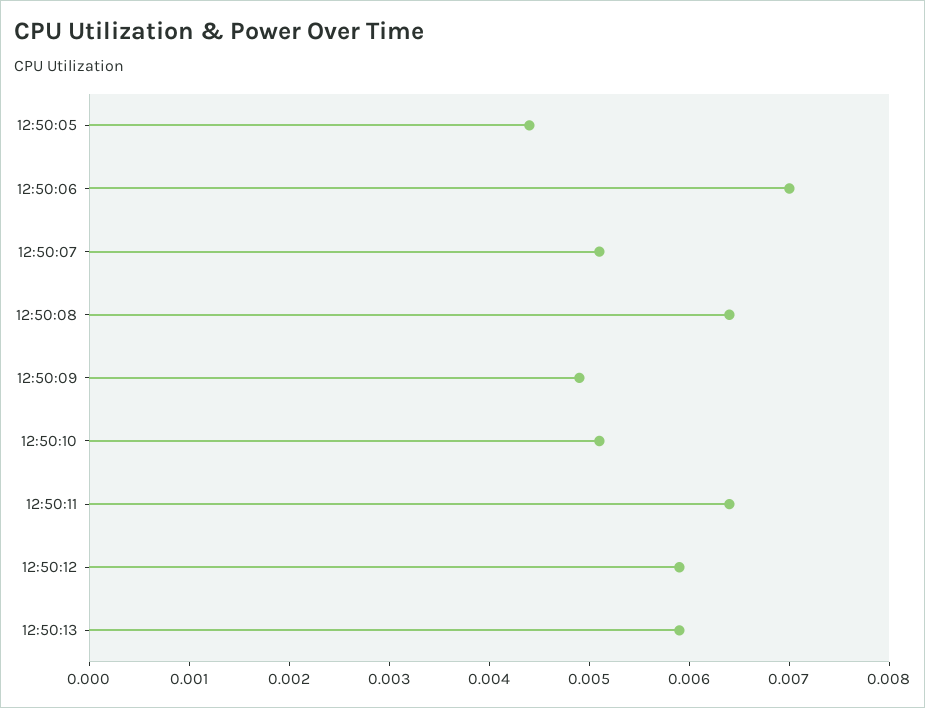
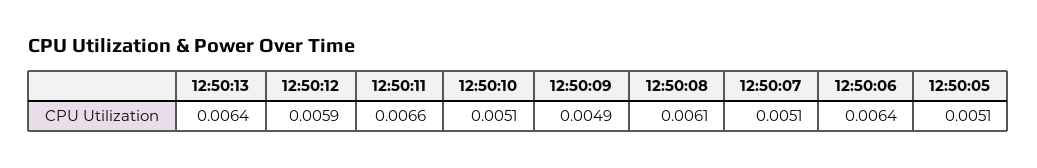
12:50:05: 0.0044 -> 0.0051
12:50:06: 0.007 -> 0.0064
12:50:08: 0.0064 -> 0.0061
12:50:11: 0.0064 -> 0.0066
12:50:13: 0.0059 -> 0.0064

